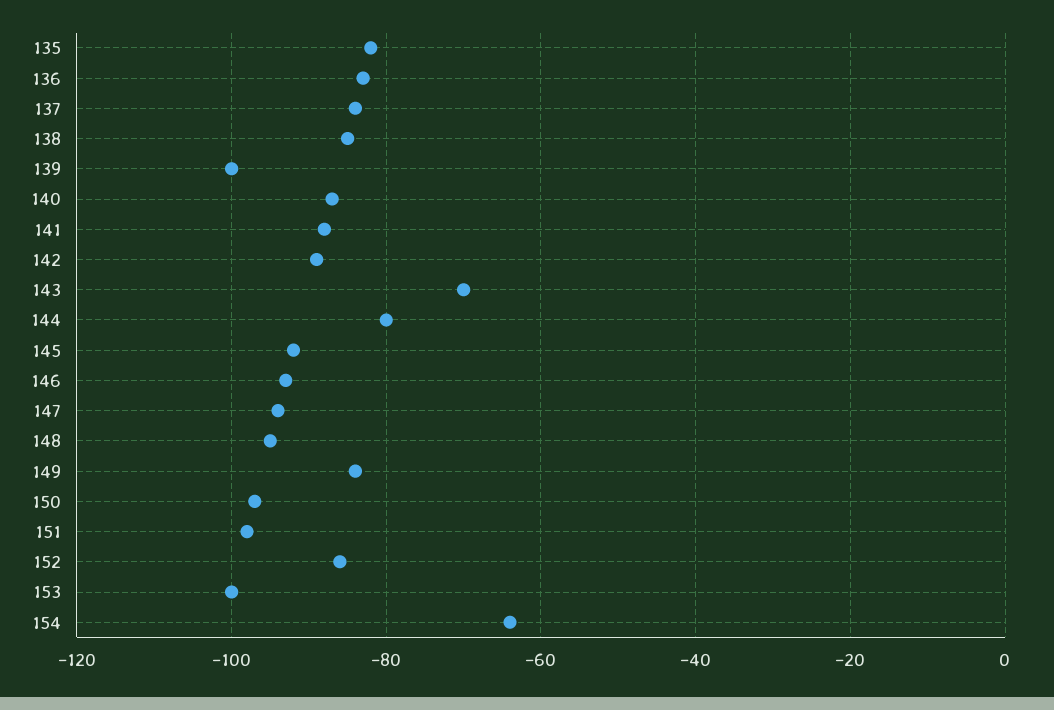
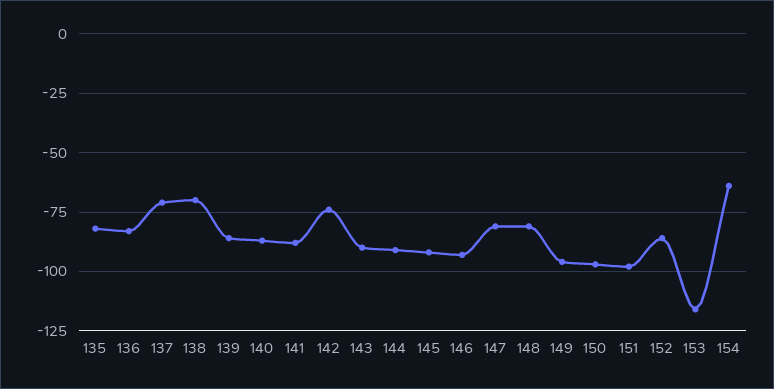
137: -85 -> -70
138: -85 -> -70
139: -100 -> -85
142: -90 -> -75
143: -70 -> -90
144: -80 -> -90
147: -95 -> -80
148: -95 -> -80
149: -85 -> -95
153: -100 -> -115

